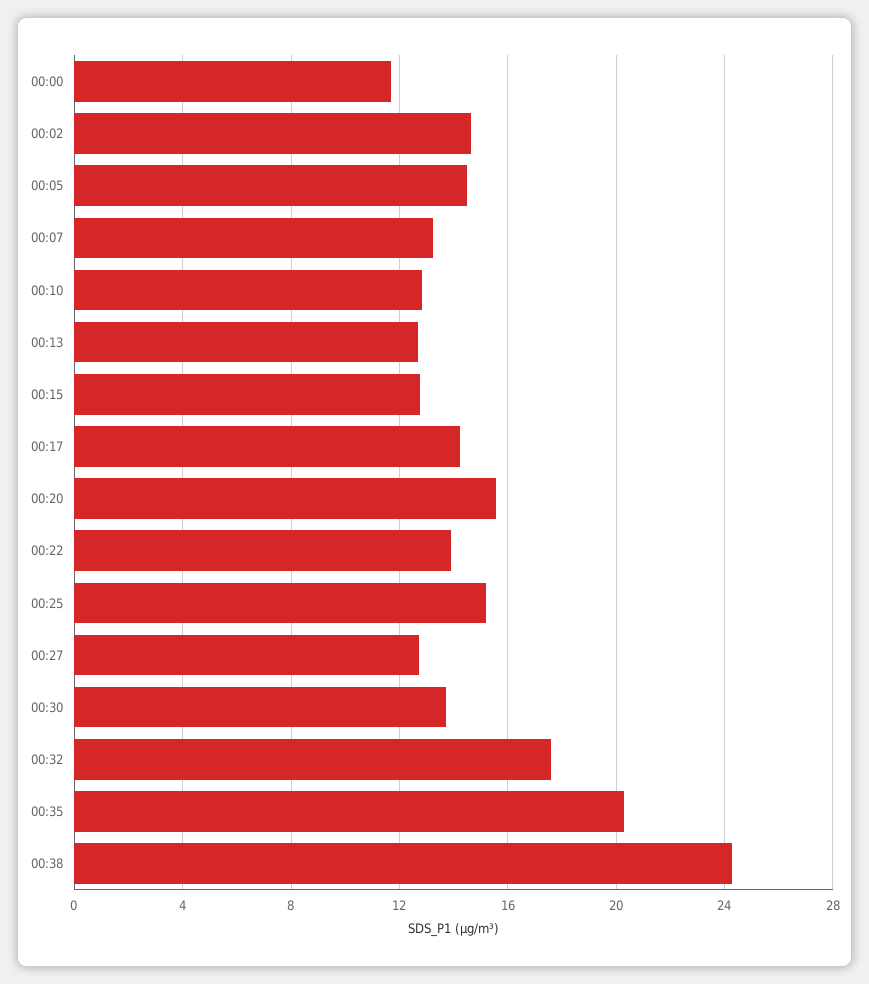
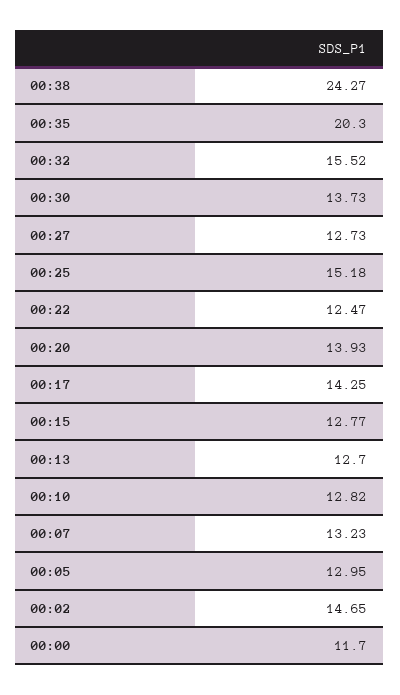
00:05: 14.5 -> 12.95
00:20: 15.5 -> 13.93
00:22: 14 -> 12.47
00:32: 17.5 -> 15.52

